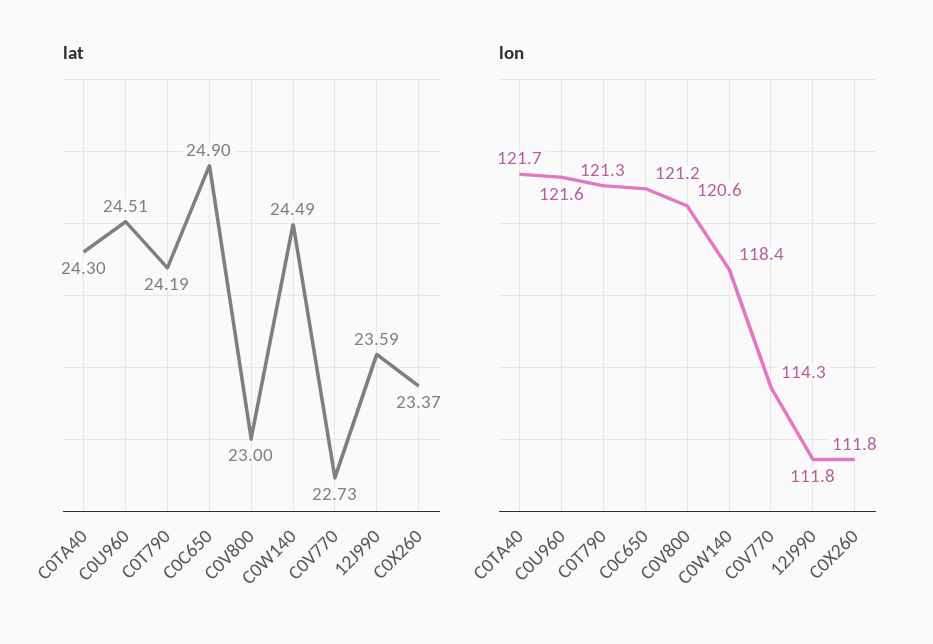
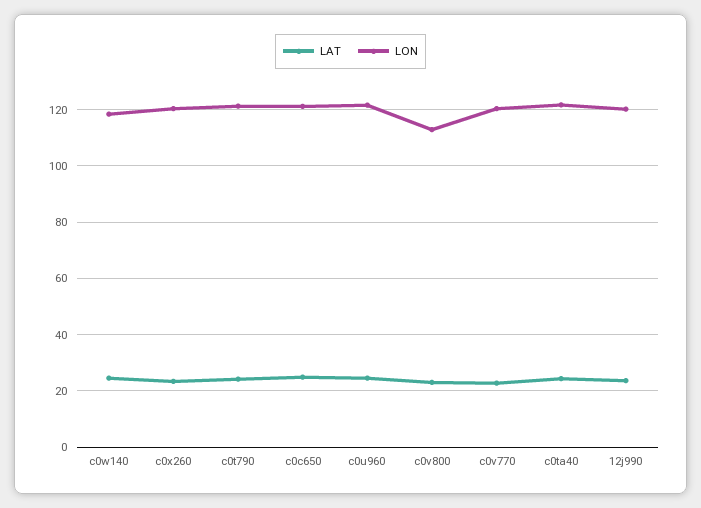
lon, C0V800: 120.6 -> 112.5
lon, C0V770: 114.3 -> 120
lon, 12J990: 111.8 -> 120
lon, C0X260: 111.8 -> 120

